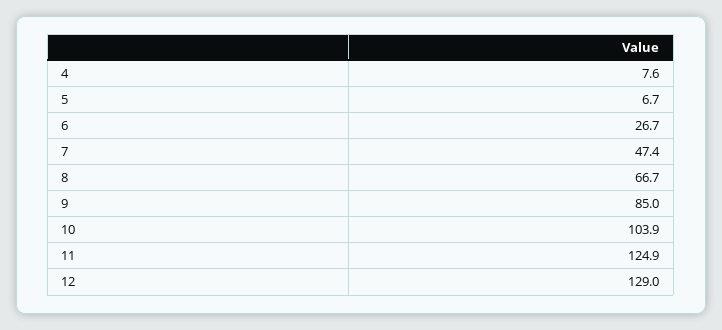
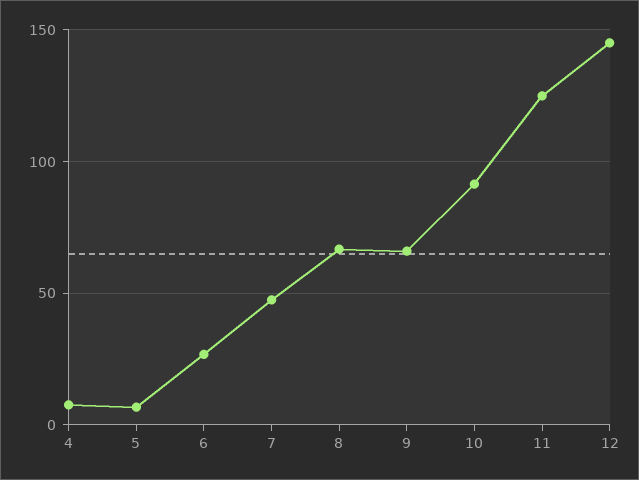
9: 85 -> 65
10: 103.9 -> 90
12: 129 -> 145

